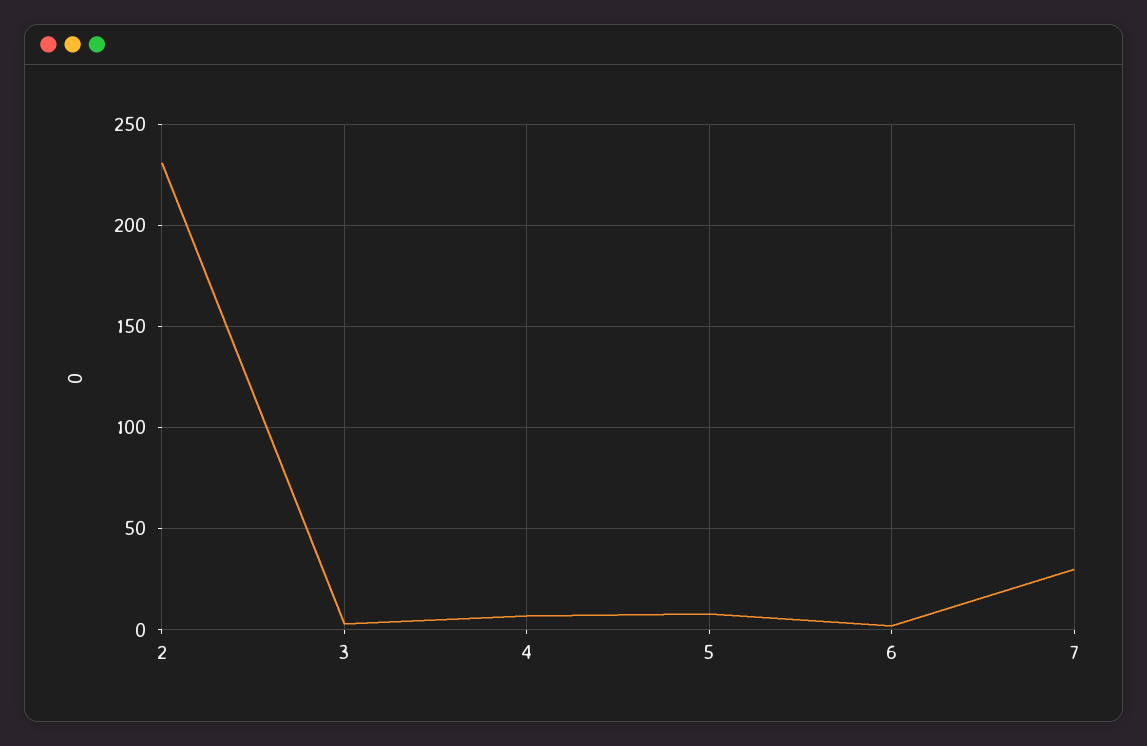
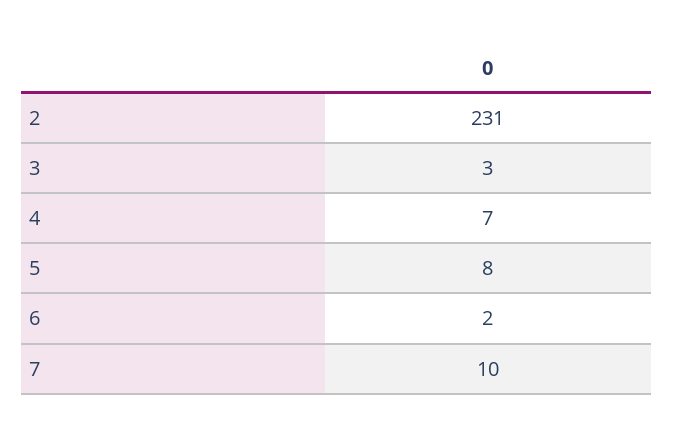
7: 30 -> 10

